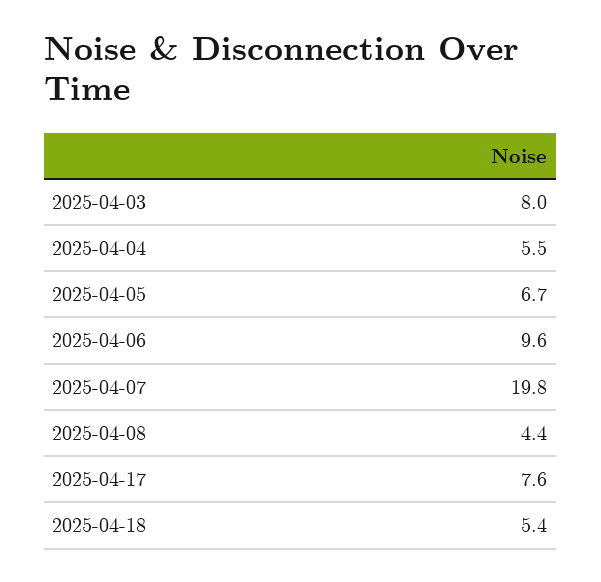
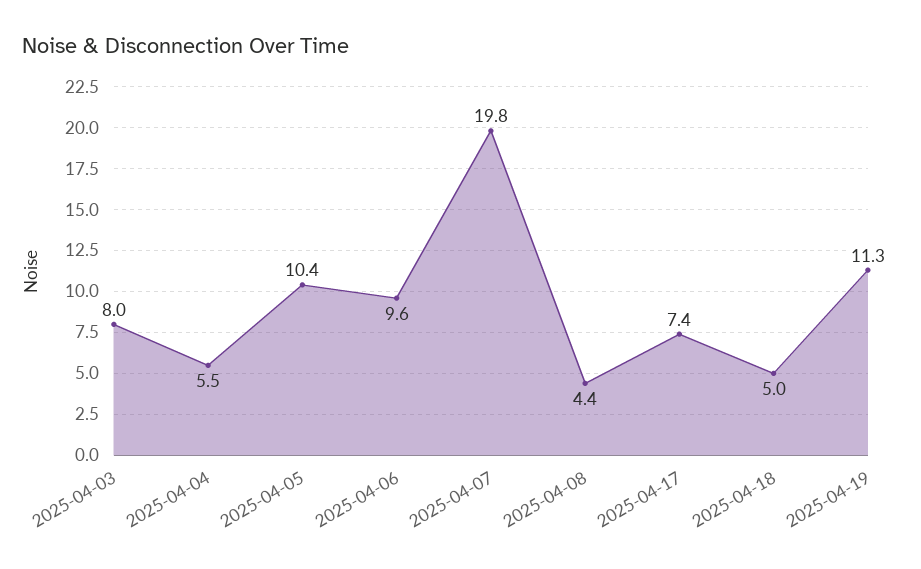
2025-04-05: 6.7 -> 10.4
2025-04-17: 7.6 -> 7.4
2025-04-18: 5.4 -> 5
2025-04-19: none -> 11.3

